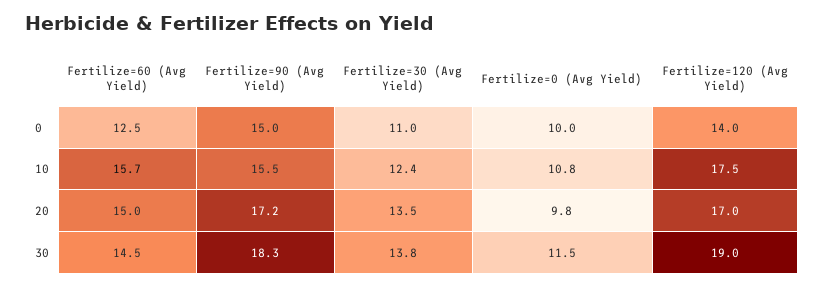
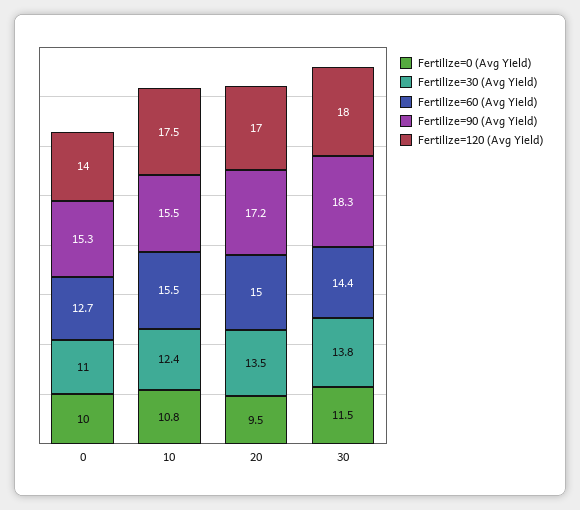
Fertilize=60 (Avg Yield), 0: 12.5 -> 12.7
Fertilize=90 (Avg Yield), 0: 15 -> 15.3
Fertilize=60 (Avg Yield), 10: 15.7 -> 15.5
Fertilize=0 (Avg Yield), 20: 9.8 -> 9.5
Fertilize=60 (Avg Yield), 30: 14.5 -> 14.4
Fertilize=120 (Avg Yield), 30: 19 -> 18

